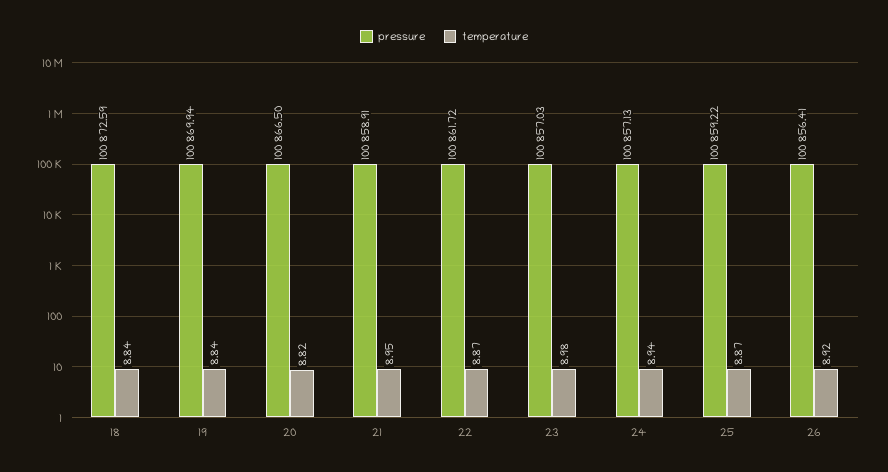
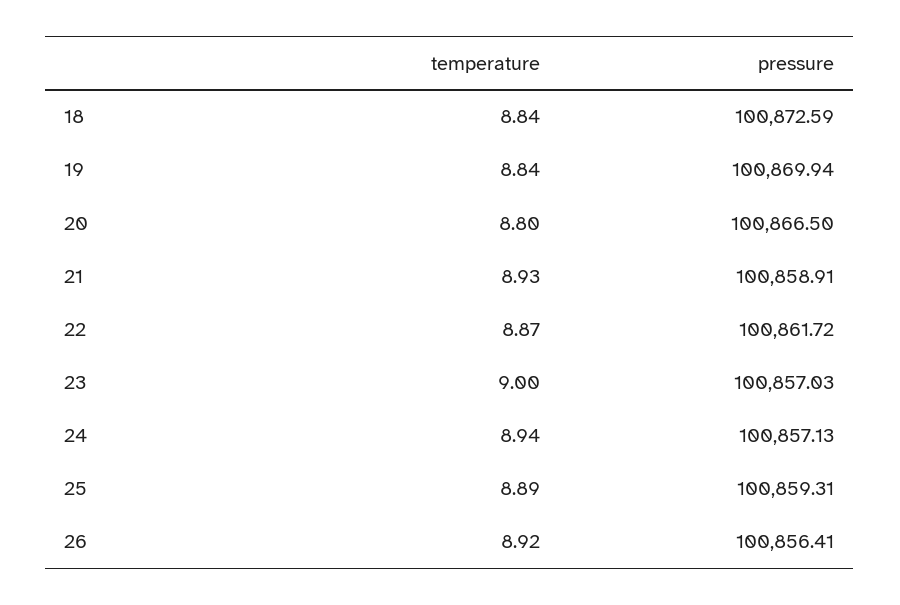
temperature, 20: 8.82 -> 8.8
temperature, 21: 8.95 -> 8.93
temperature, 23: 8.98 -> 9
pressure, 25: 100859.22 -> 100859.31
temperature, 25: 8.87 -> 8.89

